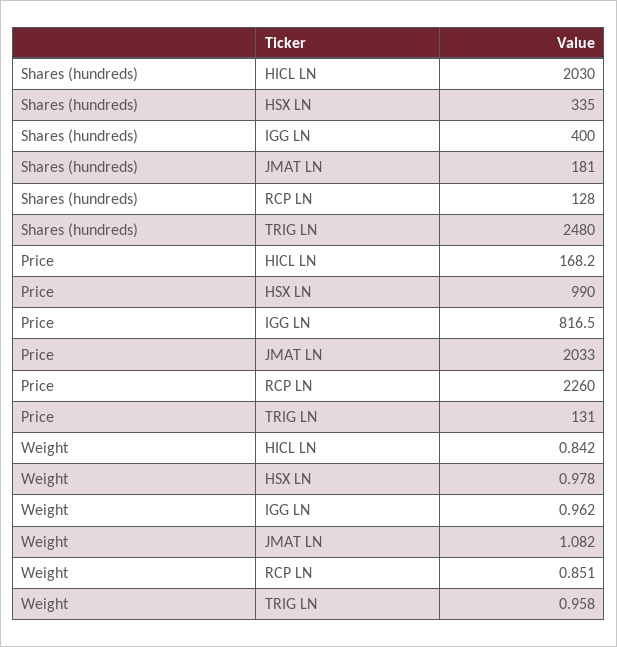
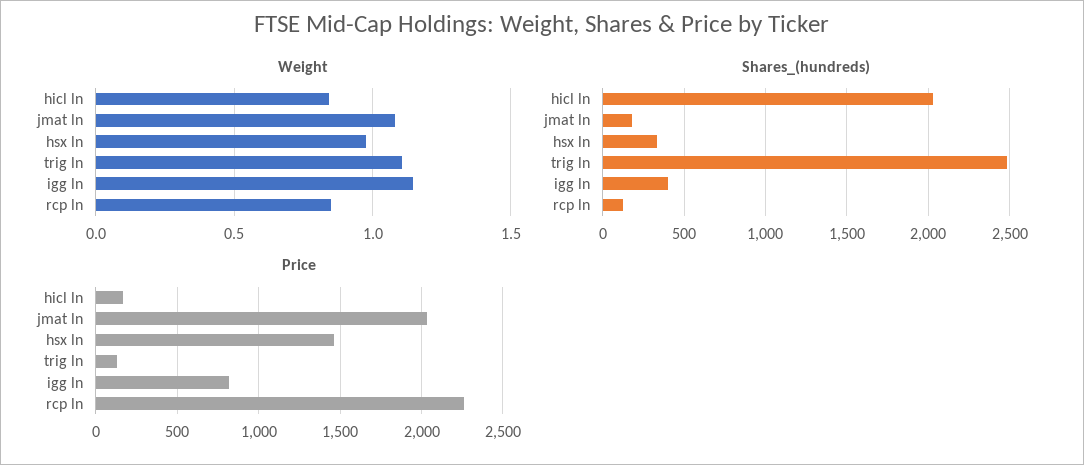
Price, HSX LN: 990 -> 1450
Weight, IGG LN: 0.962 -> 1.15
Weight, TRIG LN: 0.958 -> 1.1

